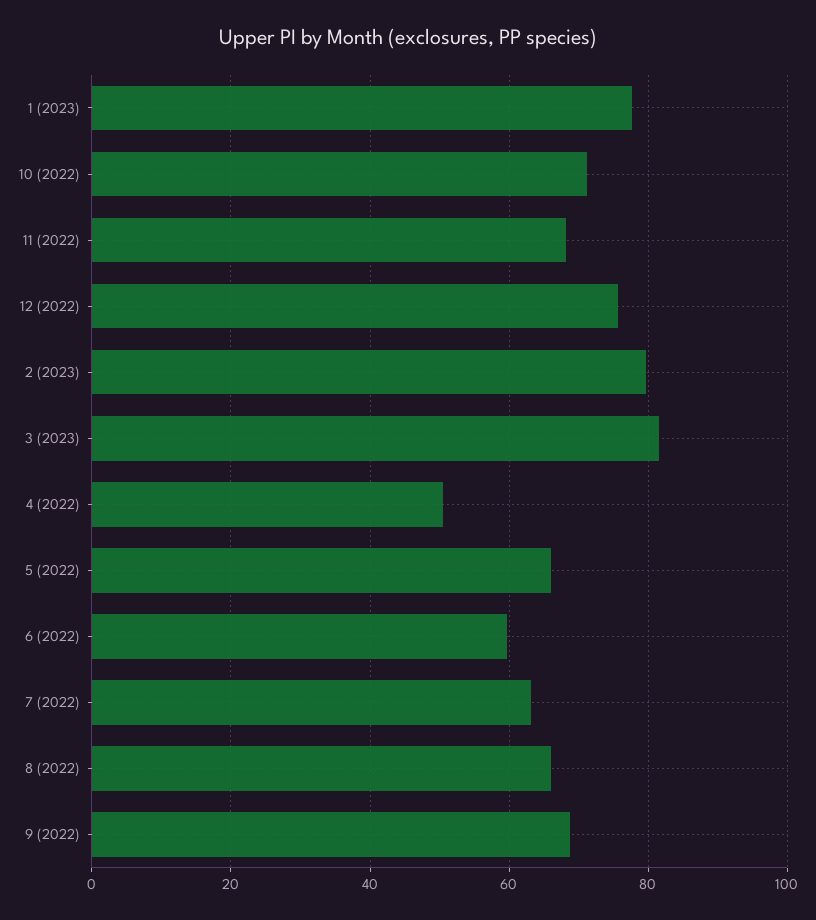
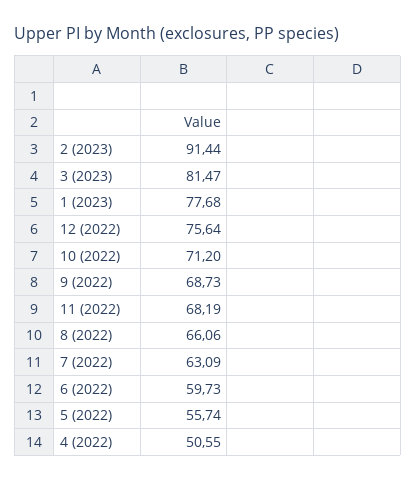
2 (2023): 80 -> 91.44
5 (2022): 66 -> 55.74

